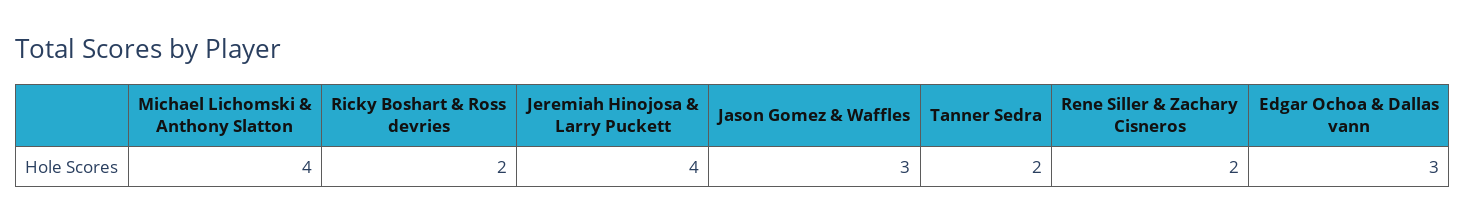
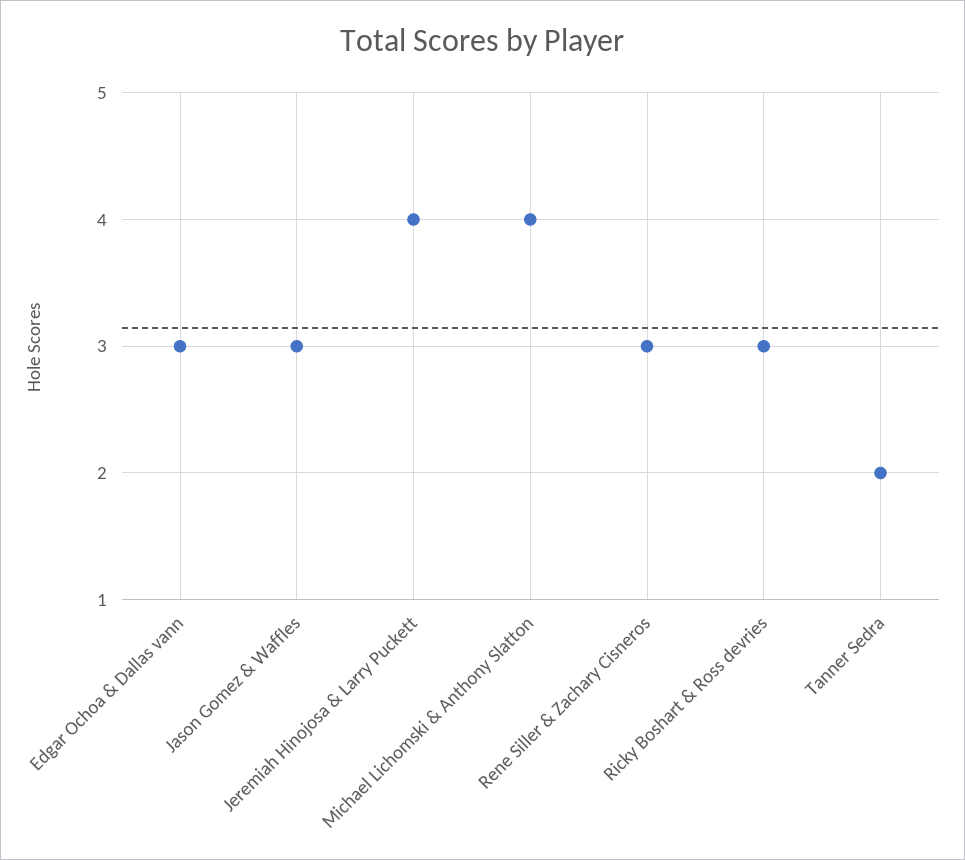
Ricky Boshart & Ross devries: 2 -> 3
Rene Siller & Zachary Cisneros: 2 -> 3

